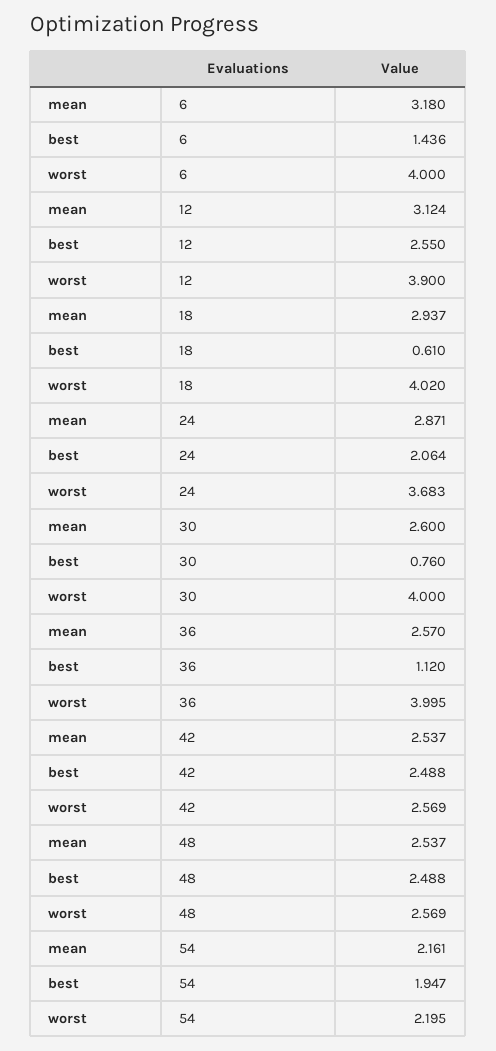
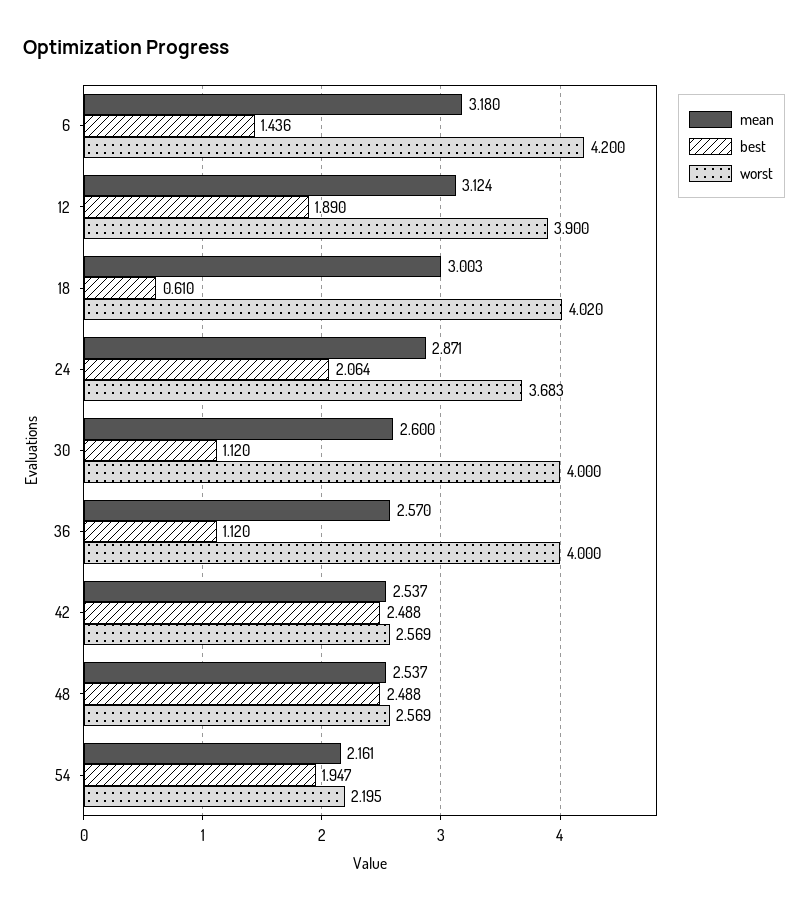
worst, 6: 4 -> 4.2
best, 12: 2.55 -> 1.89
mean, 18: 2.937 -> 3.003
best, 30: 0.76 -> 1.12
worst, 36: 3.995 -> 4

